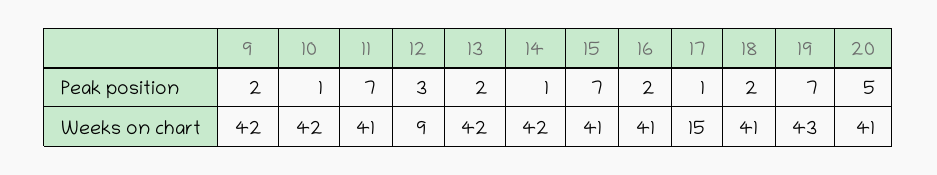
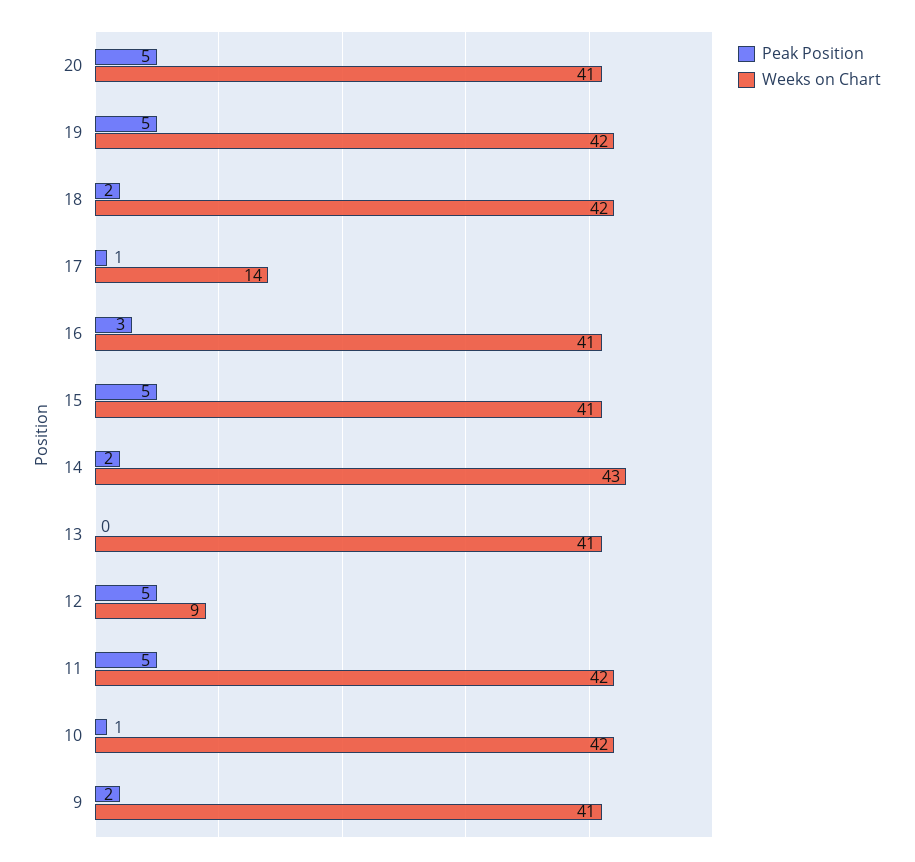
Peak position, 11: 7 -> 5
Peak position, 12: 3 -> 5
Peak position, 13: 2 -> 0
Peak position, 14: 1 -> 2
Peak position, 15: 7 -> 5
Peak position, 16: 2 -> 3
Peak position, 19: 7 -> 5
Weeks on chart, 9: 42 -> 41
Weeks on chart, 11: 41 -> 42
Weeks on chart, 13: 42 -> 41
Weeks on chart, 14: 42 -> 43
Weeks on chart, 17: 15 -> 14
Weeks on chart, 18: 41 -> 42
Weeks on chart, 19: 43 -> 42

